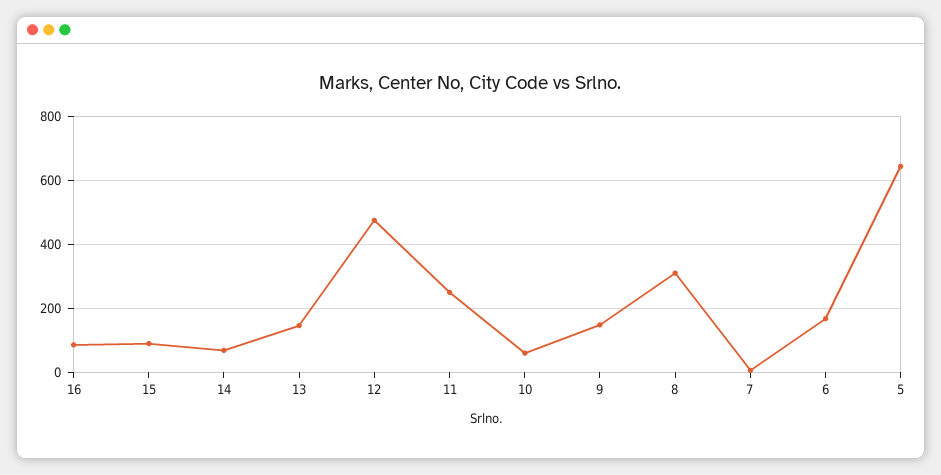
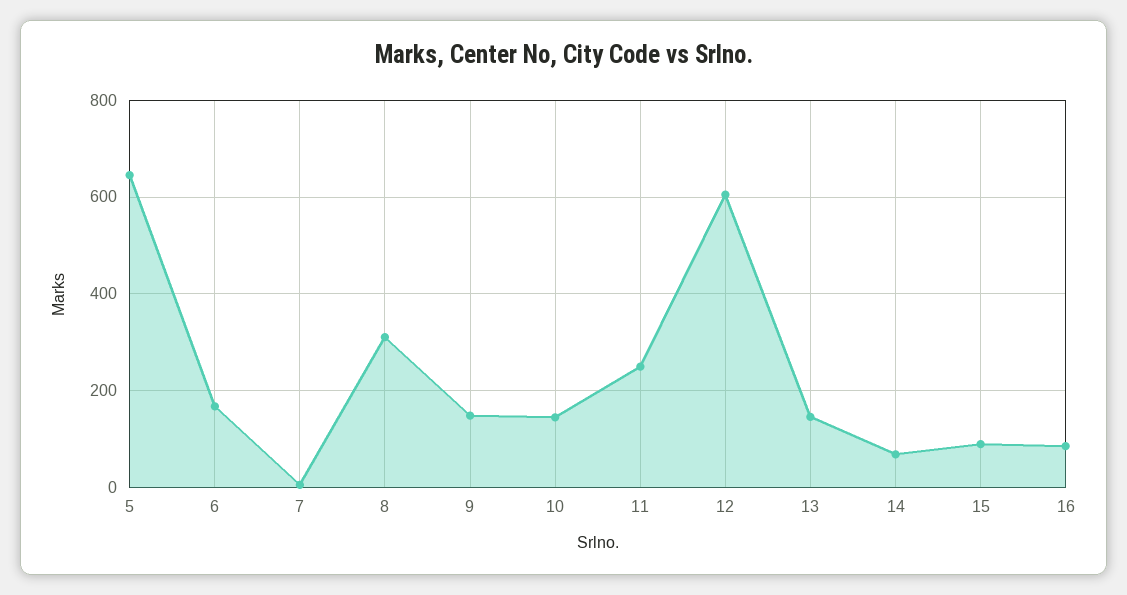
12: 480 -> 600
10: 60 -> 140

